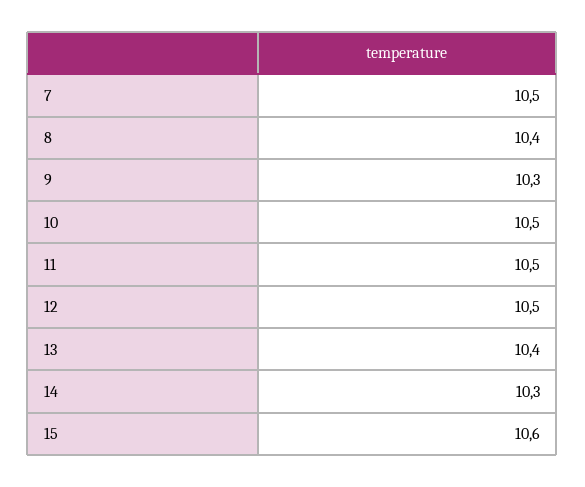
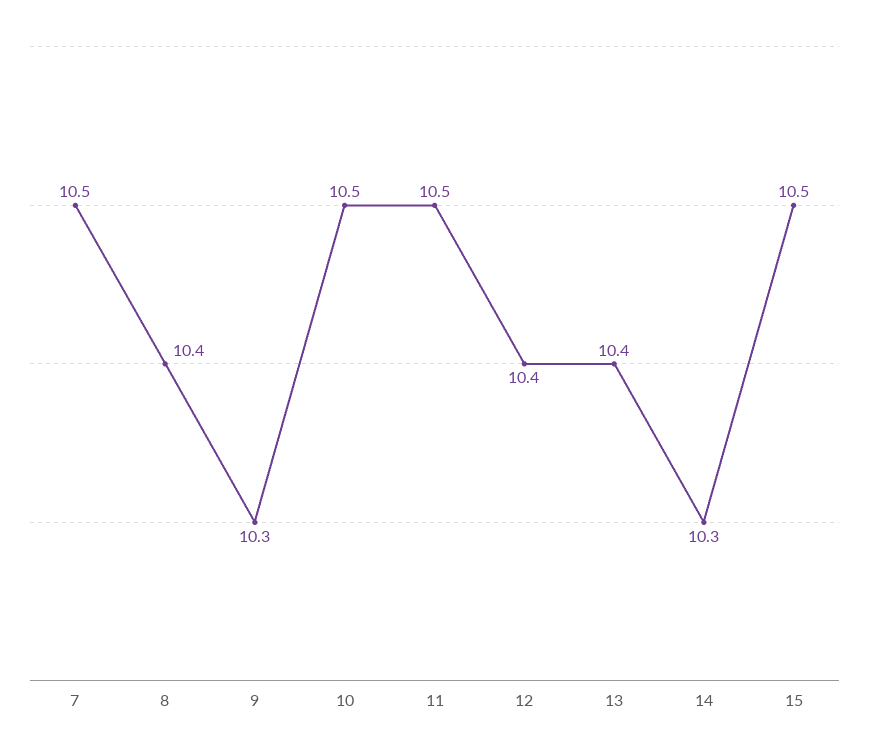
12: 10.5 -> 10.4
15: 10.6 -> 10.5

